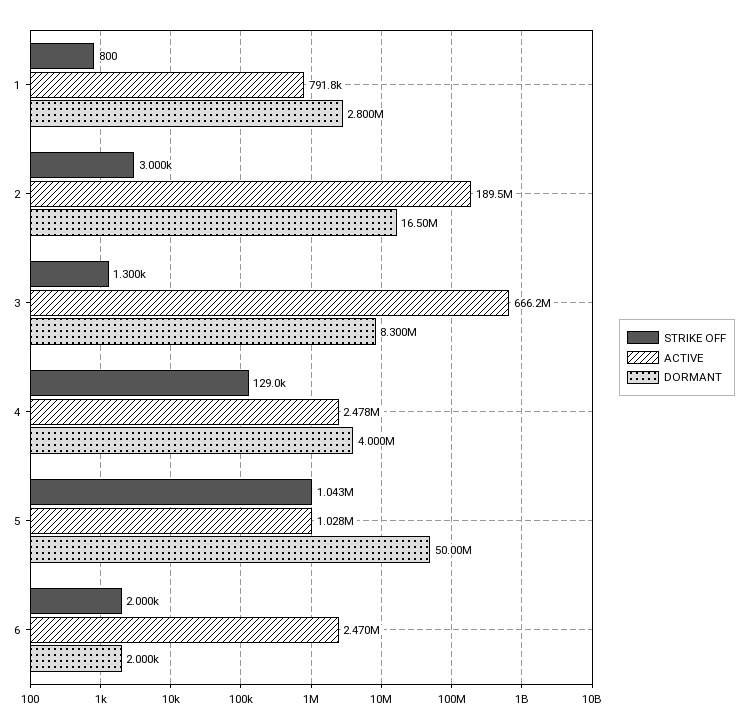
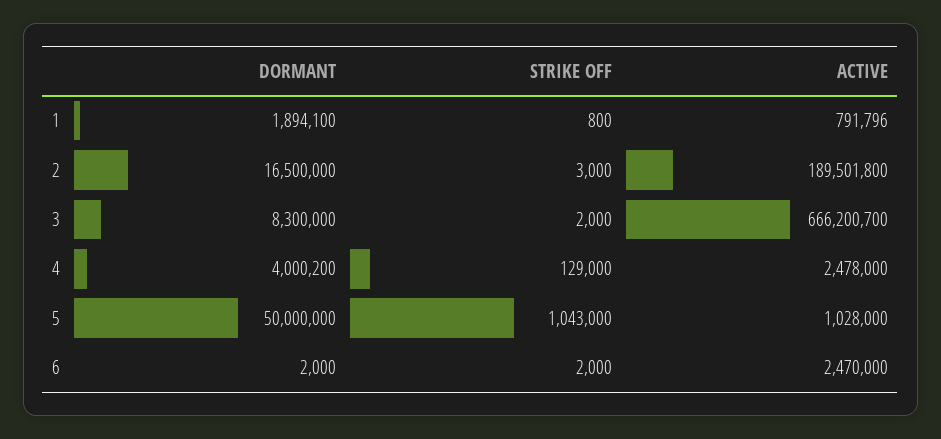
DORMANT, 1: 2800000 -> 1894100
STRIKE OFF, 3: 1300 -> 2000

